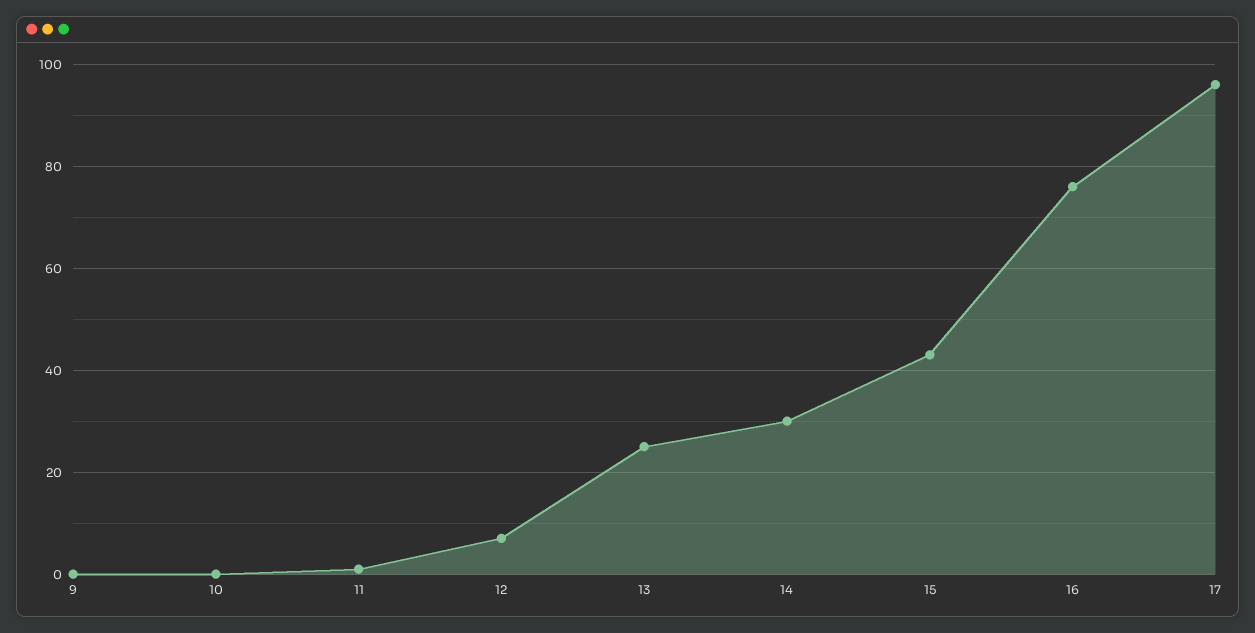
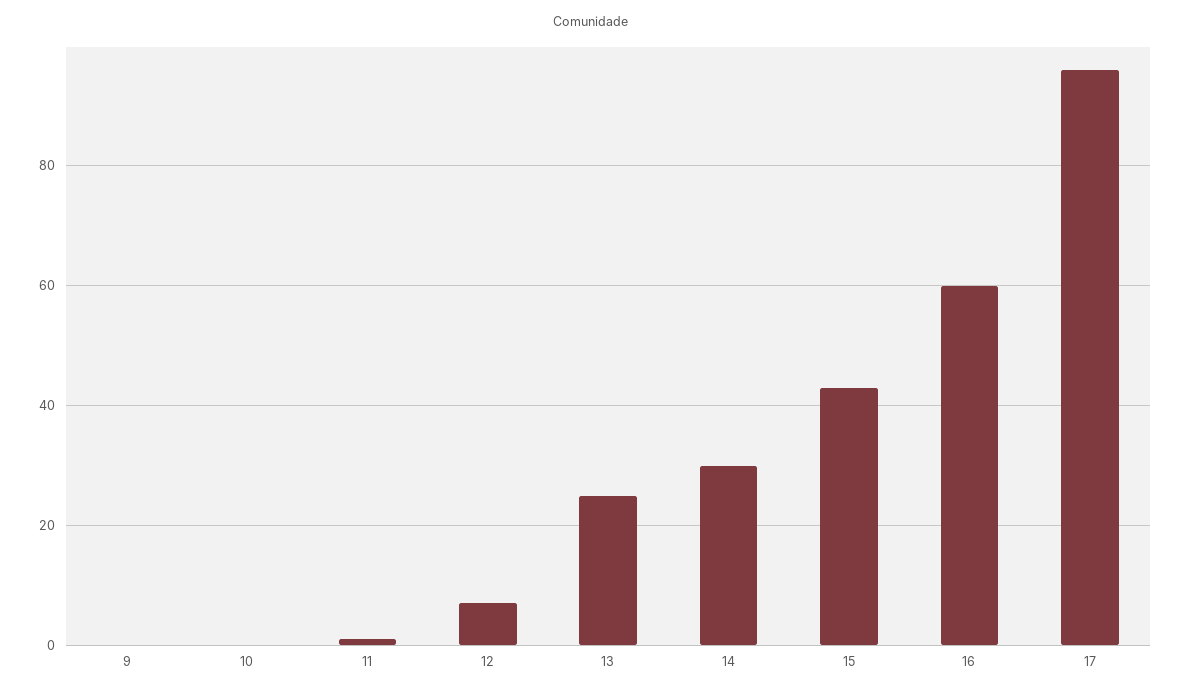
16: 75 -> 60

